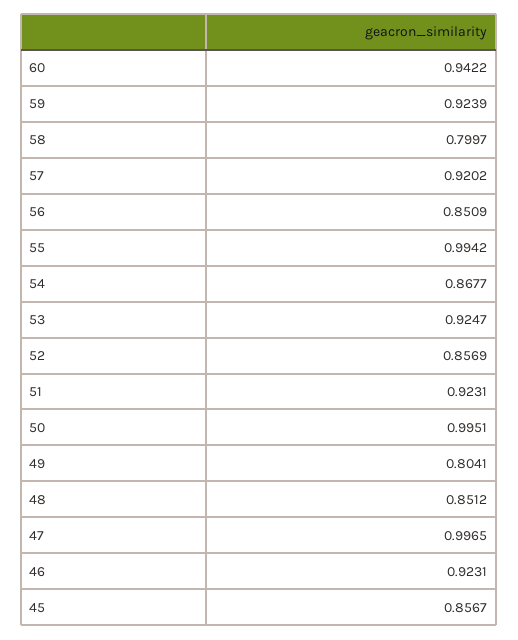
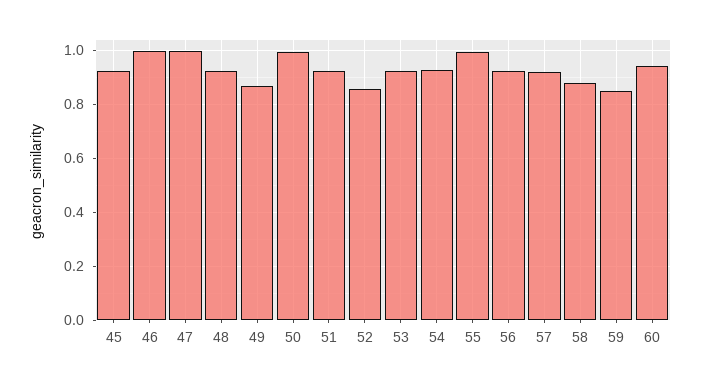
59: 0.9239 -> 0.85
58: 0.7997 -> 0.875
56: 0.8509 -> 0.925
54: 0.8677 -> 0.925
49: 0.8041 -> 0.875
48: 0.8512 -> 0.925
46: 0.9231 -> 1
45: 0.8567 -> 0.925

